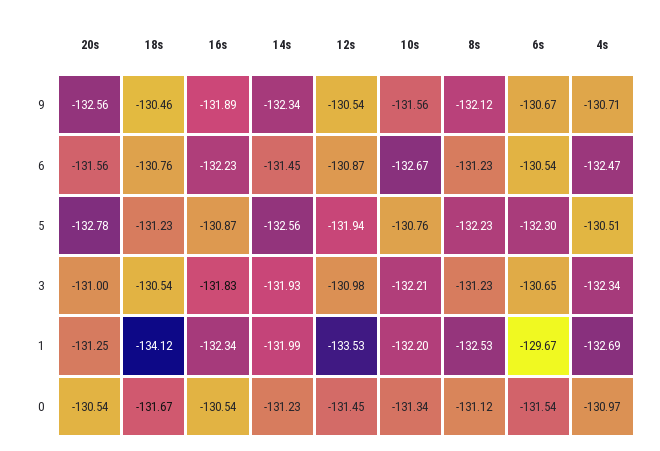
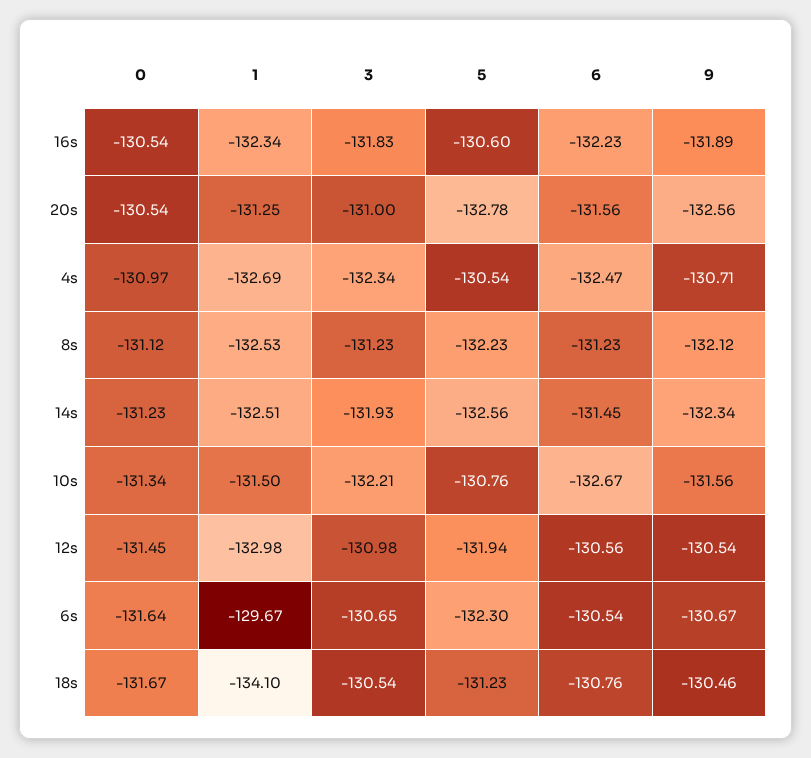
12s, 6: -130.87 -> -130.56
16s, 5: -130.87 -> -130.6
4s, 5: -130.51 -> -130.54
18s, 1: -134.12 -> -134.1
14s, 1: -131.99 -> -132.51
12s, 1: -133.53 -> -132.98
10s, 1: -132.2 -> -131.5
6s, 0: -131.54 -> -131.64

